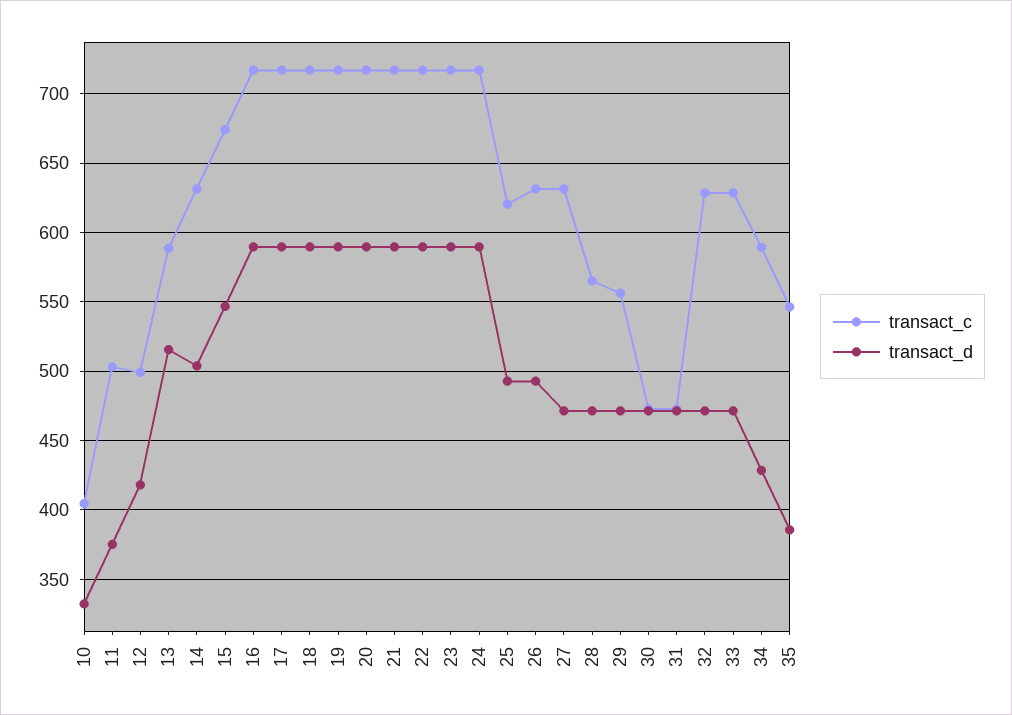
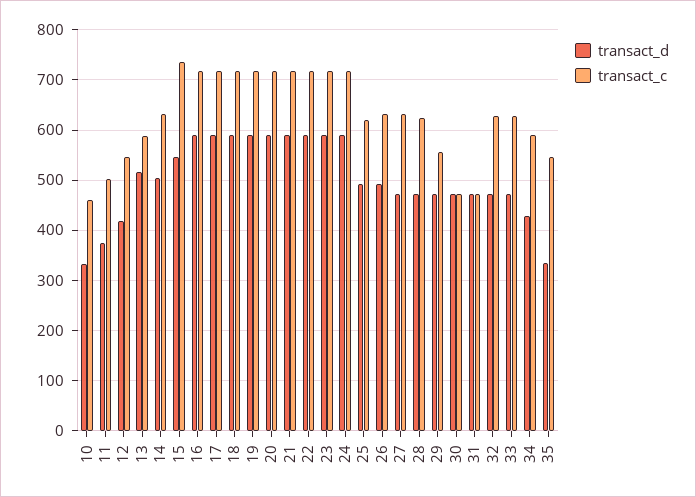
transact_c, 10: 405 -> 460
transact_c, 12: 500 -> 540
transact_c, 15: 675 -> 740
transact_c, 28: 565 -> 620
transact_d, 35: 385 -> 340

